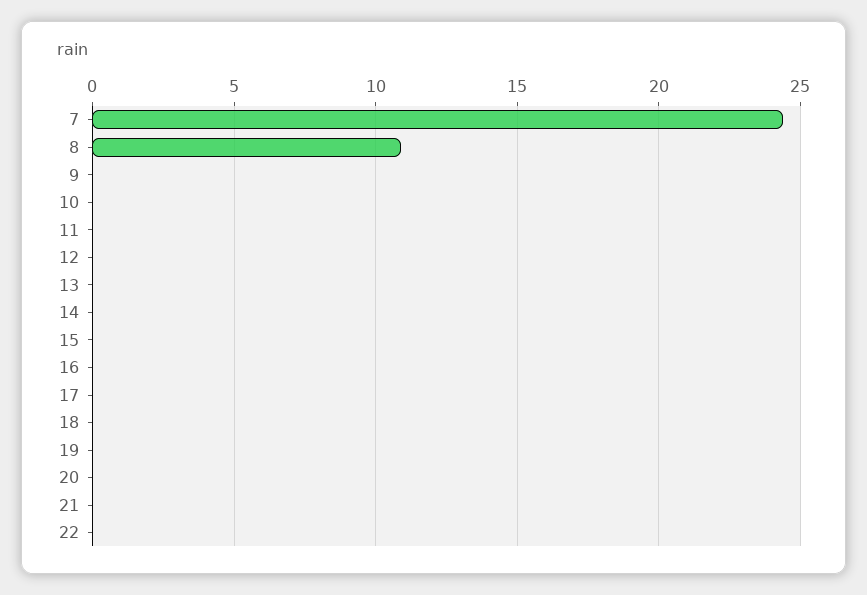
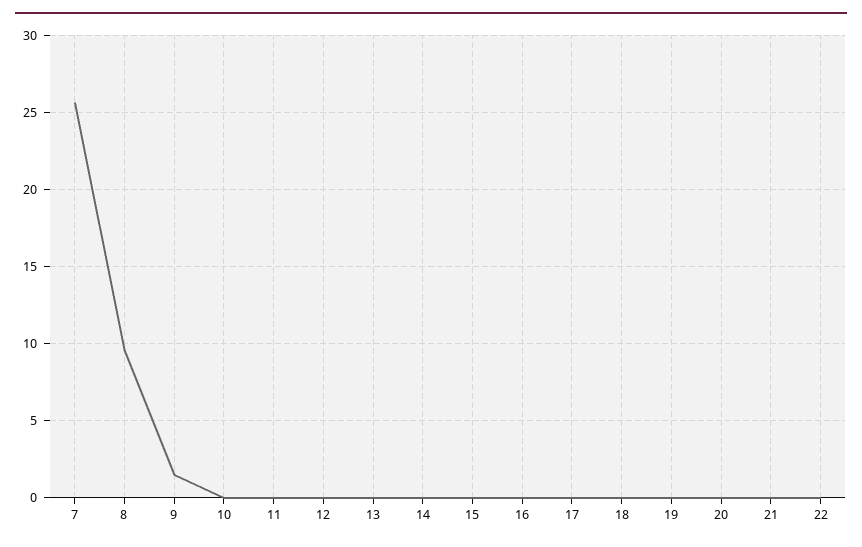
7: 24.5 -> 25.5
8: 11 -> 9.5
9: 0 -> 1.5

